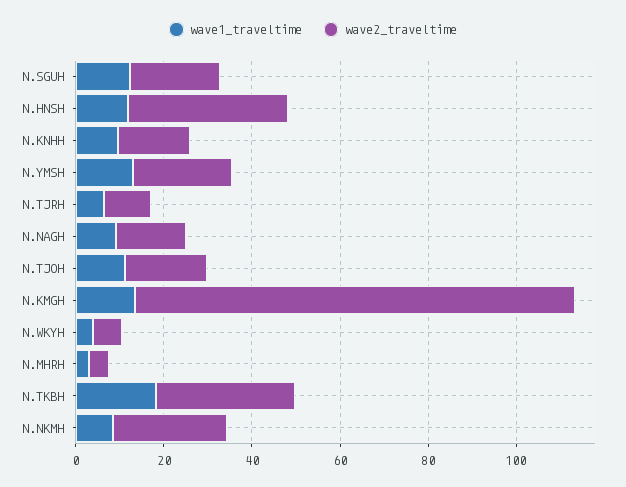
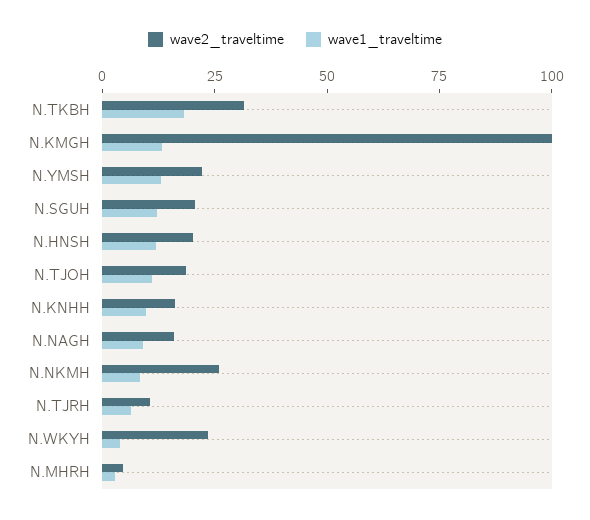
wave2_traveltime, N.HNSH: 35 -> 20
wave2_traveltime, N.WKYH: 5 -> 25

